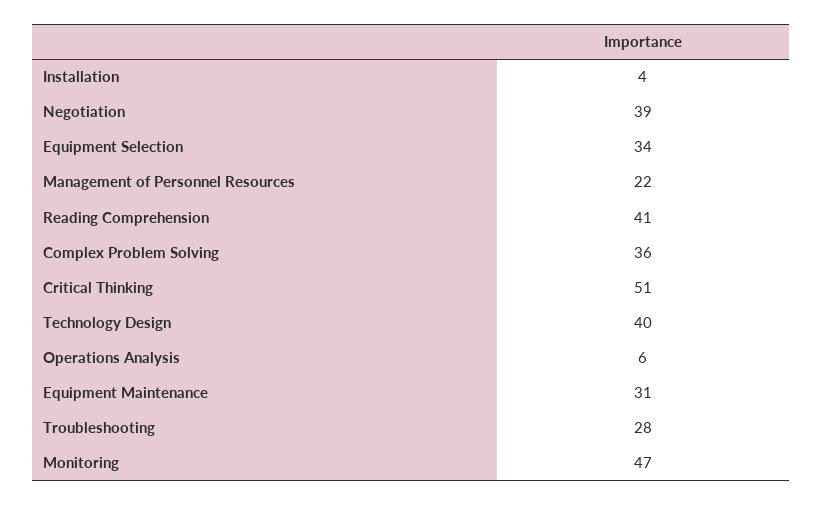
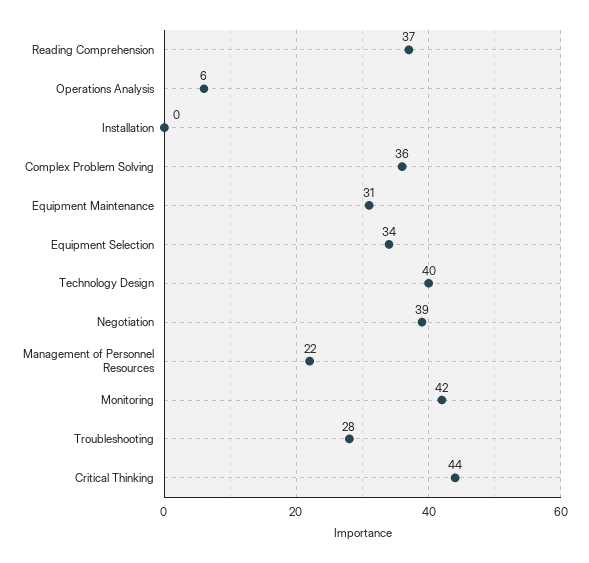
Installation: 4 -> 0
Reading Comprehension: 41 -> 37
Critical Thinking: 51 -> 44
Monitoring: 47 -> 42

